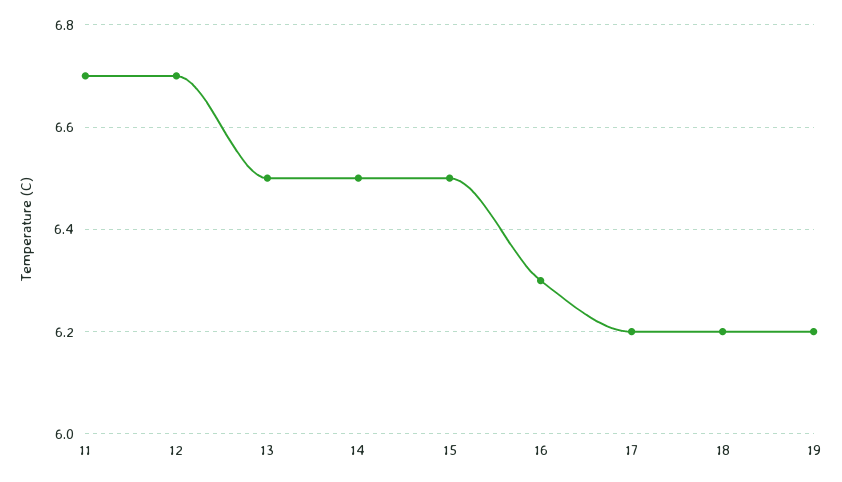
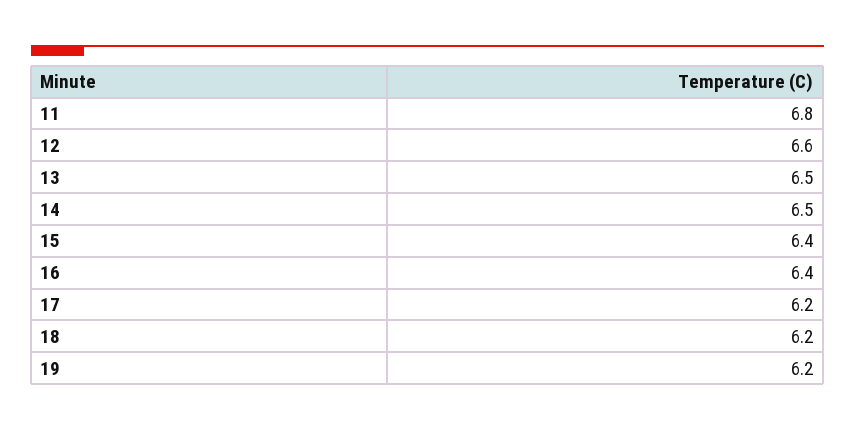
11: 6.7 -> 6.8
12: 6.7 -> 6.6
15: 6.5 -> 6.4
16: 6.3 -> 6.4

